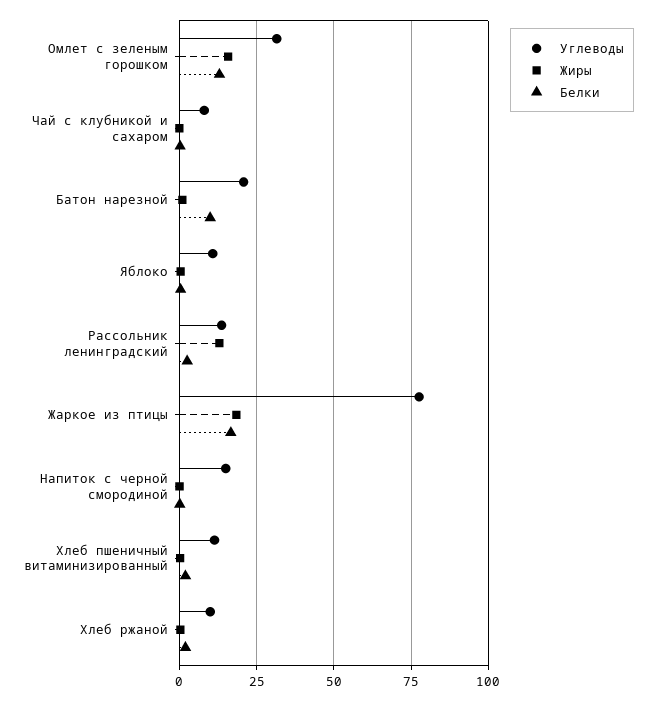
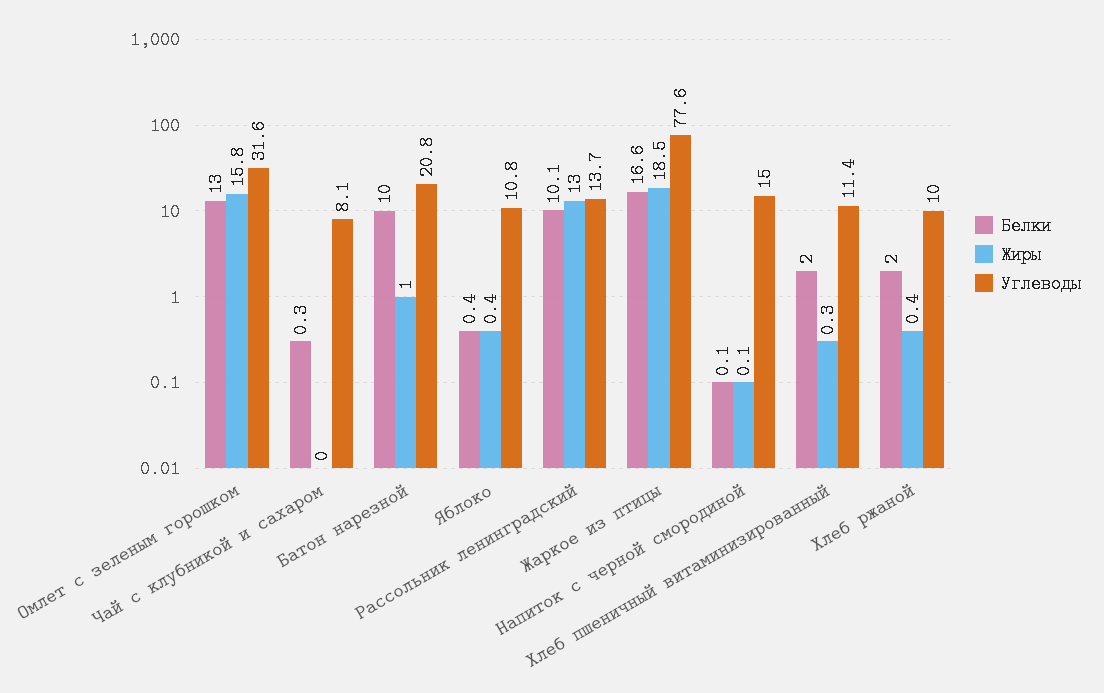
Белки, Рассольник ленинградский: 2.5 -> 10.1

